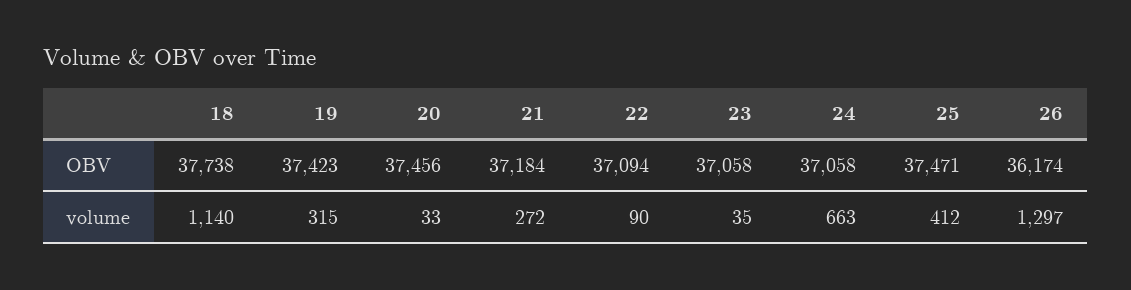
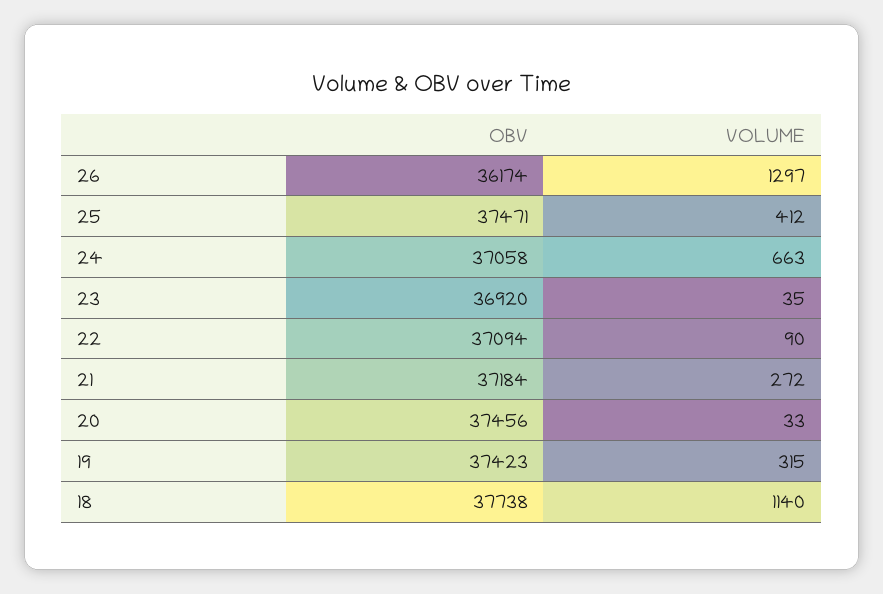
23, OBV: 37058 -> 36920

